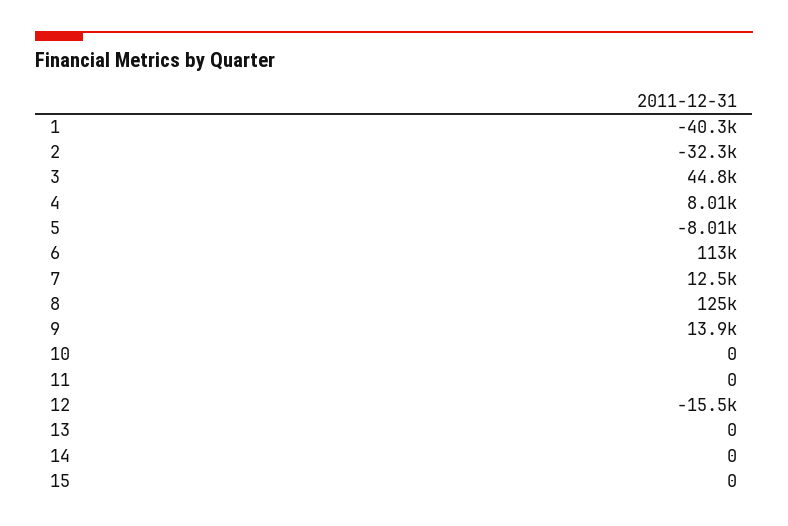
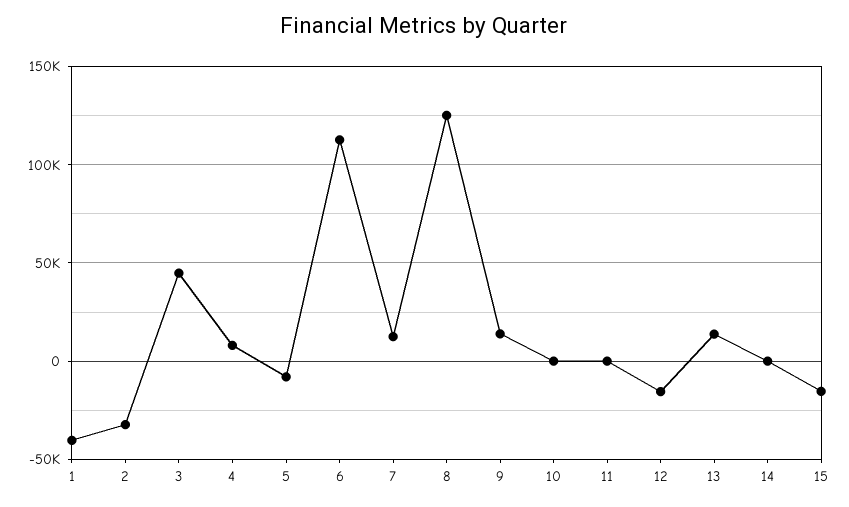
13: 0 -> 15000
15: 0 -> -15000

